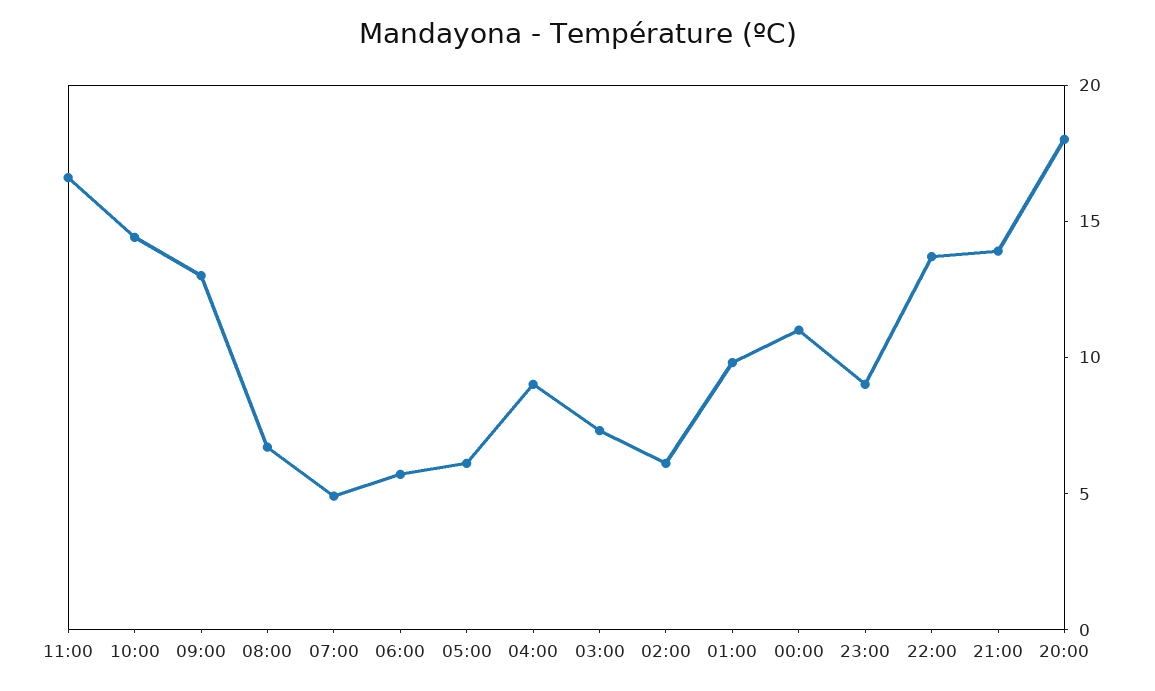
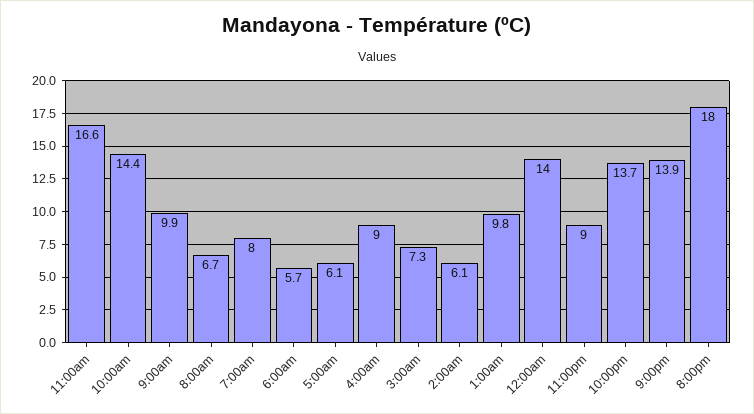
09:00: 13 -> 9.9
07:00: 5 -> 8
00:00: 11 -> 14

